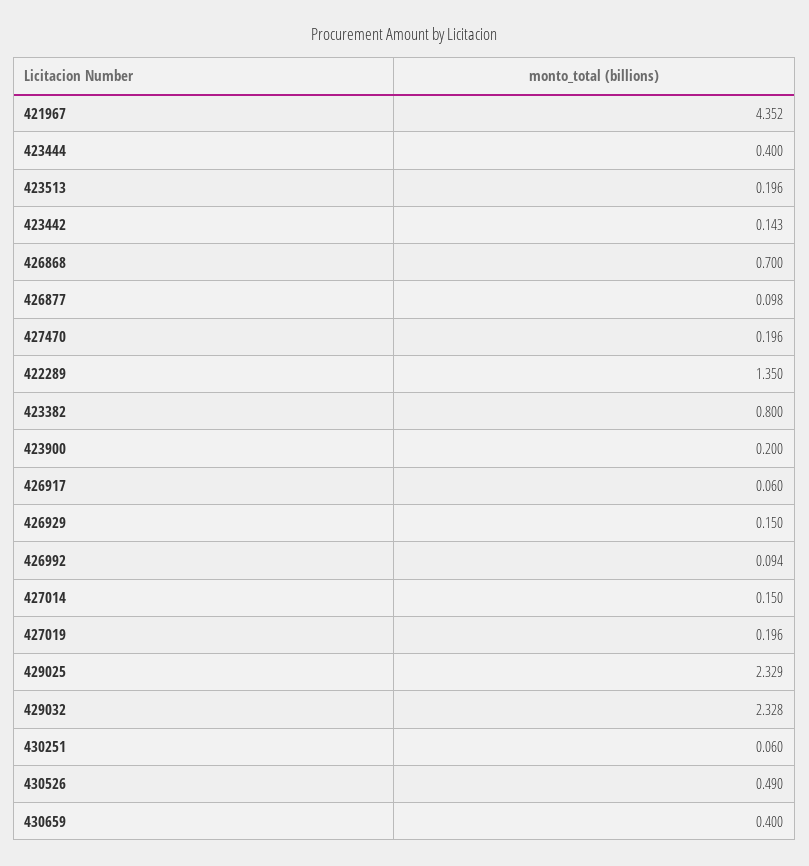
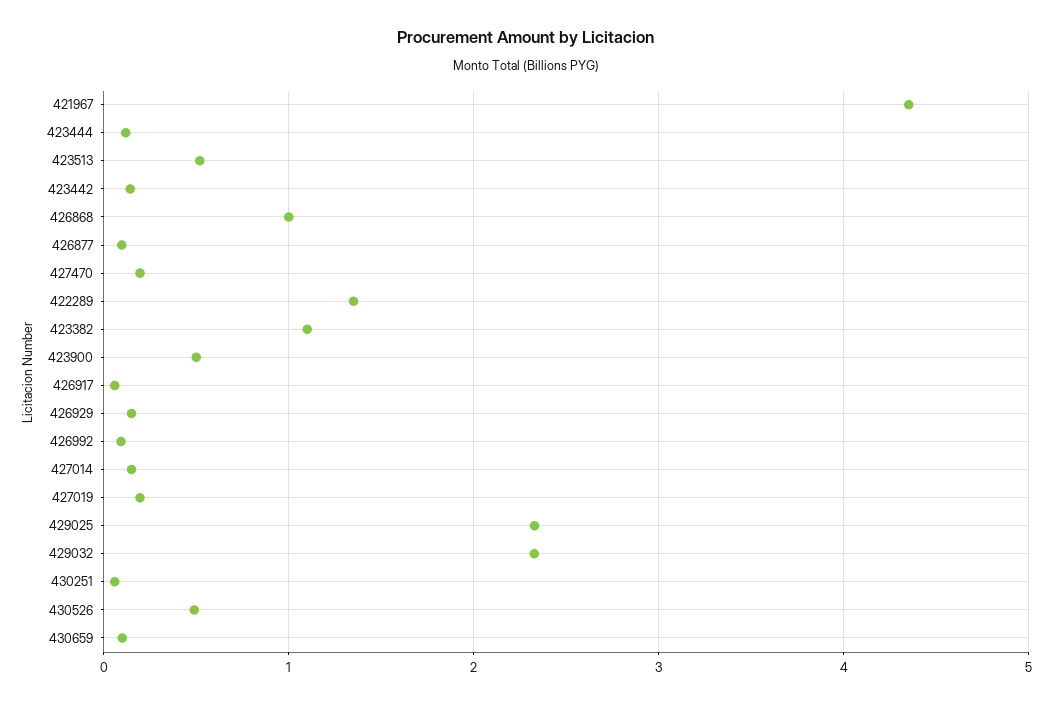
423444: 0.4 -> 0.1
423513: 0.196 -> 0.5
426868: 0.7 -> 1
423382: 0.8 -> 1.1
423900: 0.2 -> 0.5
430659: 0.4 -> 0.1

